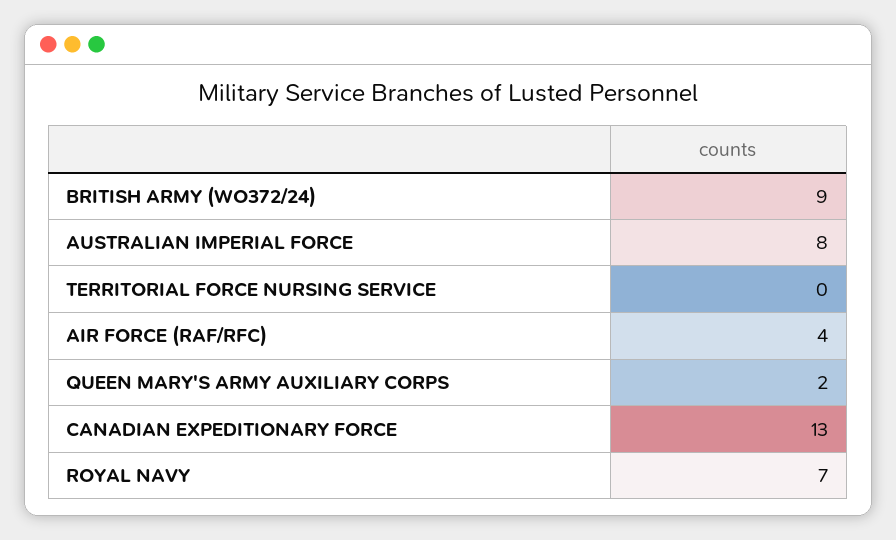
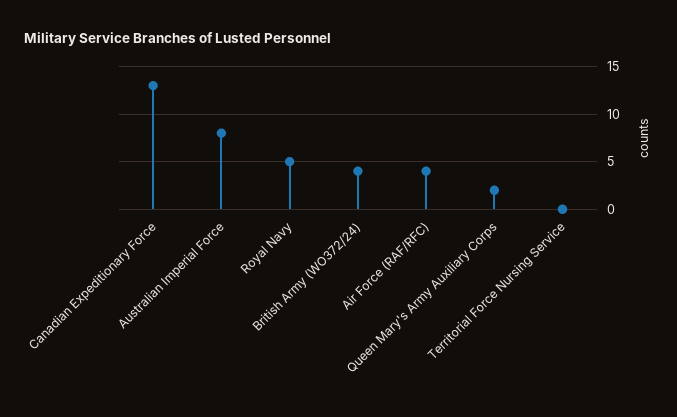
BRITISH ARMY (WO372/24): 9 -> 4
ROYAL NAVY: 7 -> 5

